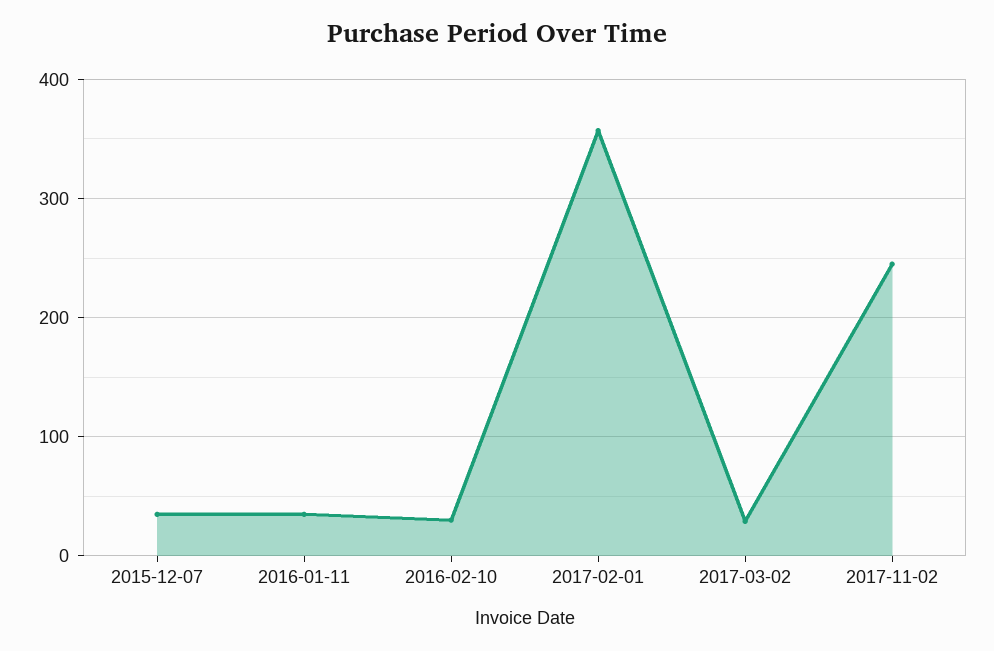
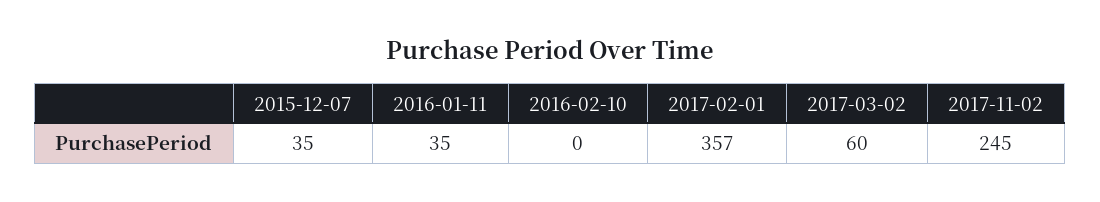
2016-02-10: 30 -> 0
2017-03-02: 30 -> 60

